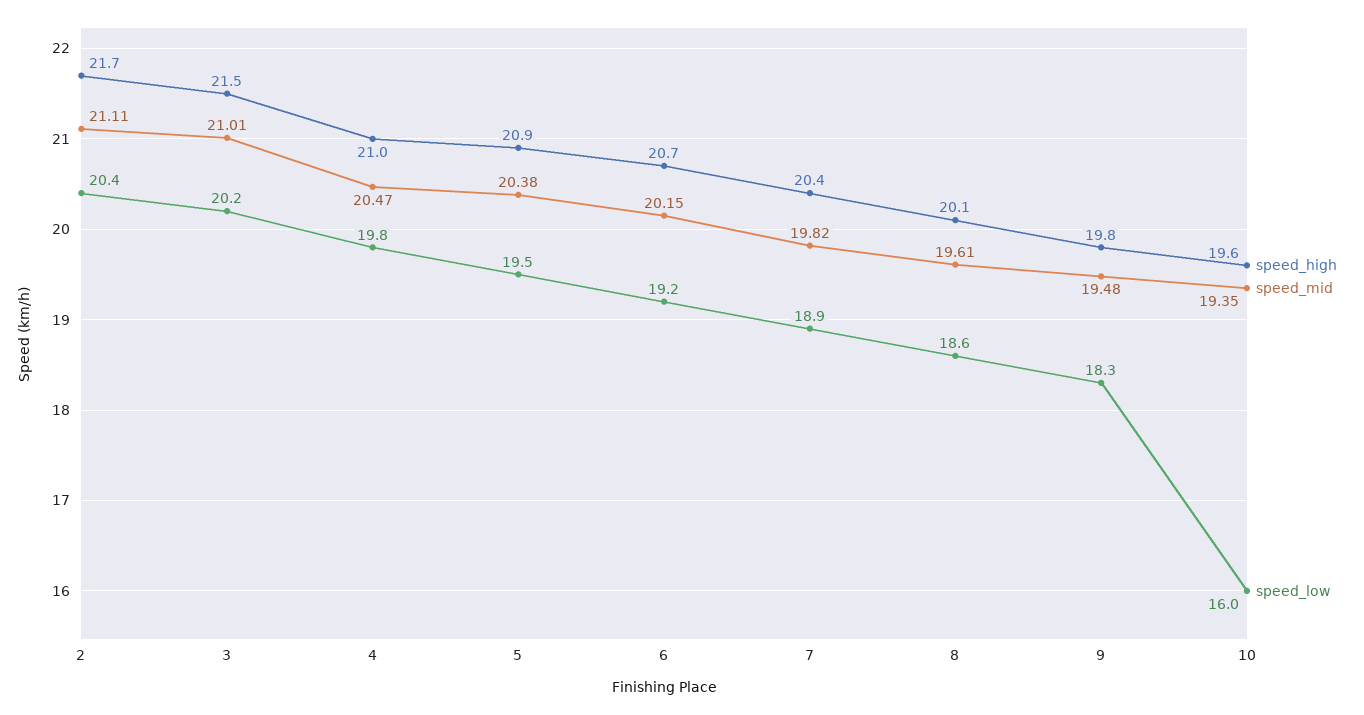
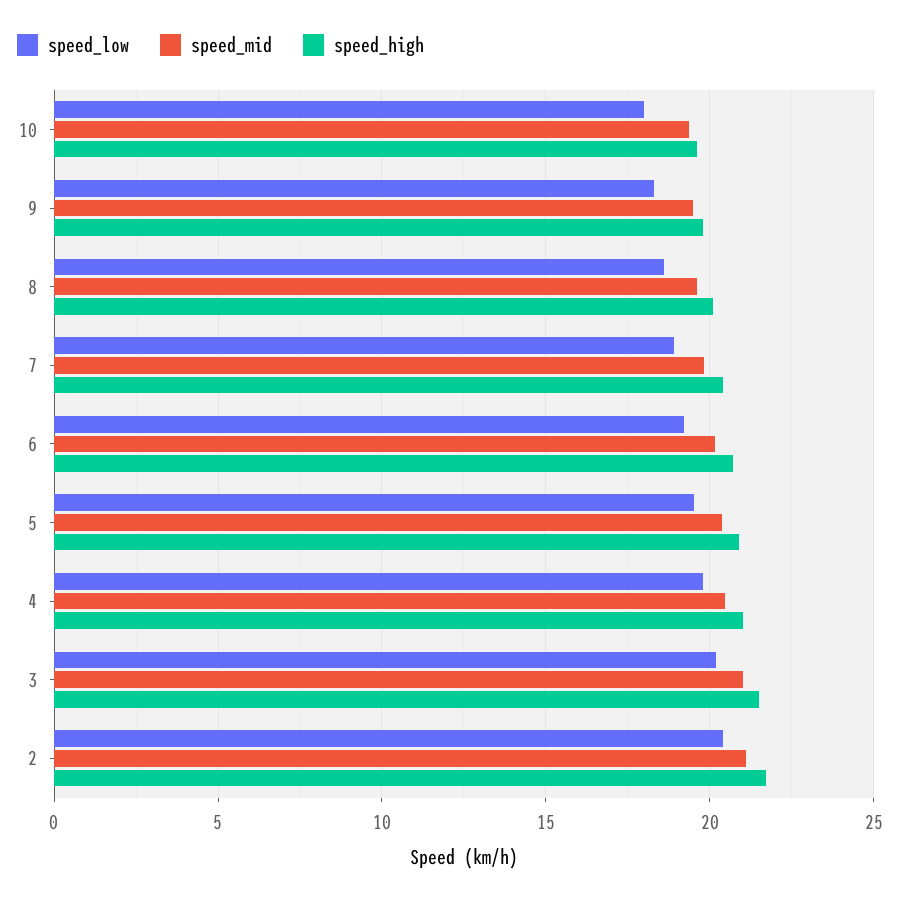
speed_low, 10: 16 -> 18

